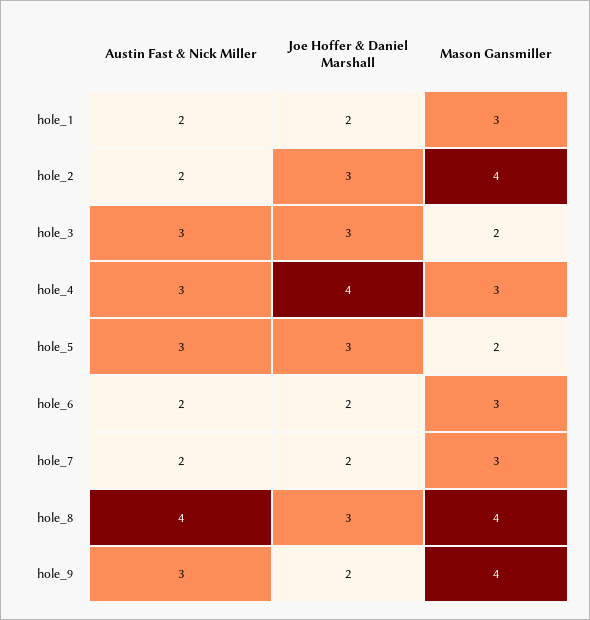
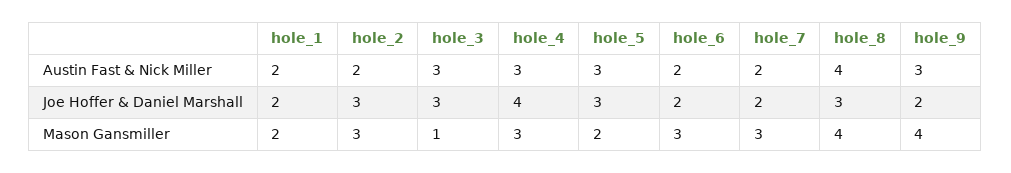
Mason Gansmiller, hole_1: 3 -> 2
Mason Gansmiller, hole_2: 4 -> 3
Mason Gansmiller, hole_3: 2 -> 1

